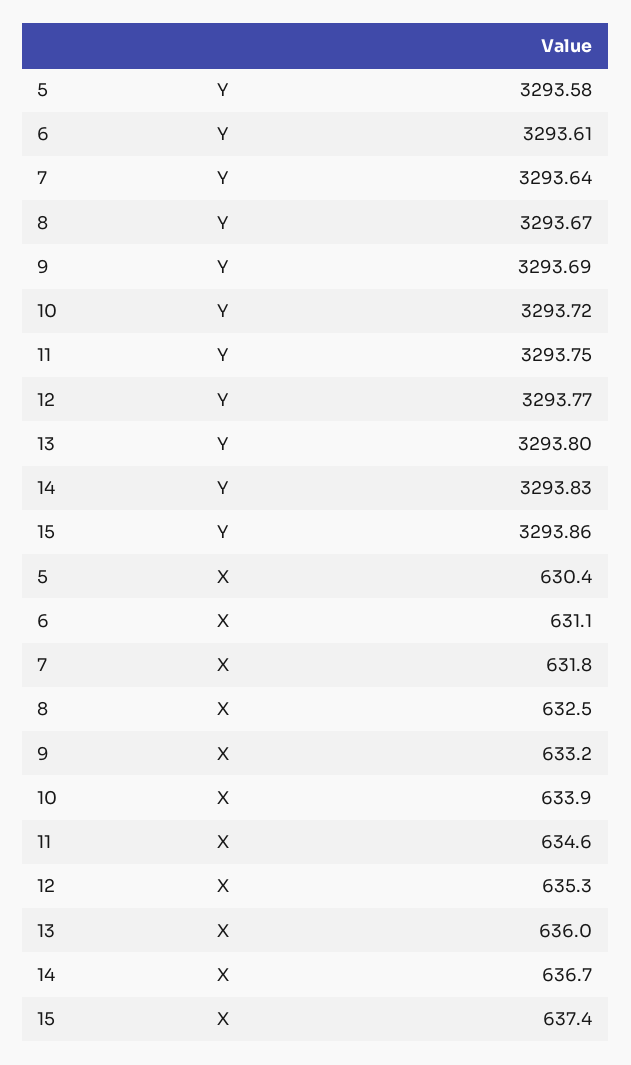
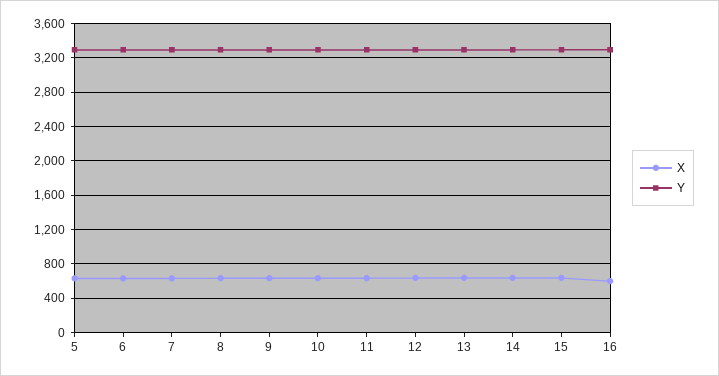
X, 16: none -> 600
Y, 16: none -> 3300

